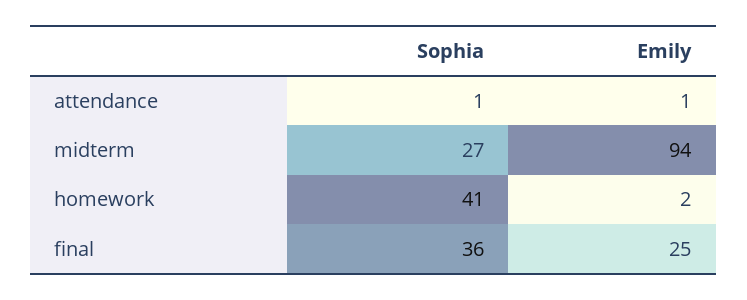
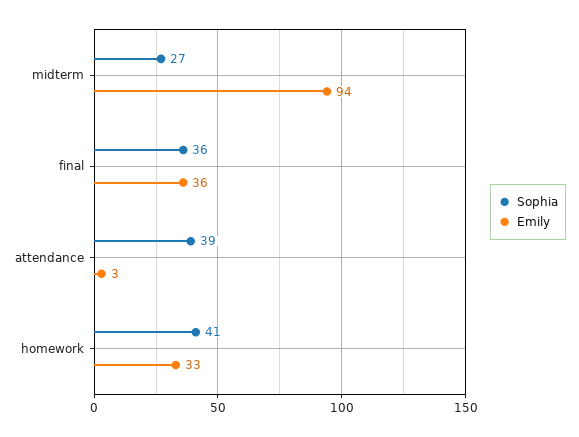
Sophia, attendance: 1 -> 39
Emily, attendance: 1 -> 3
Emily, homework: 2 -> 33
Emily, final: 25 -> 36

